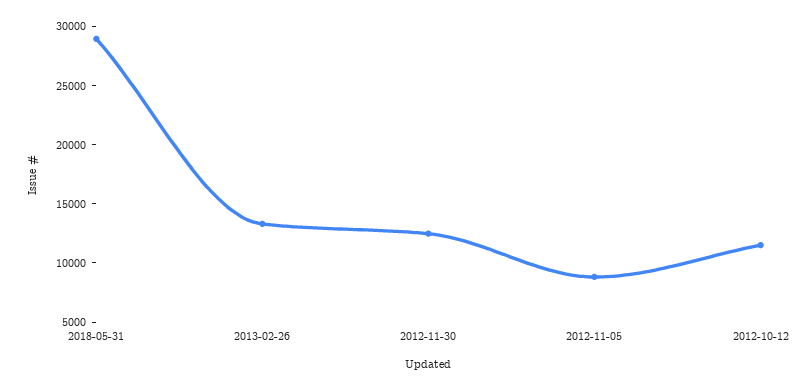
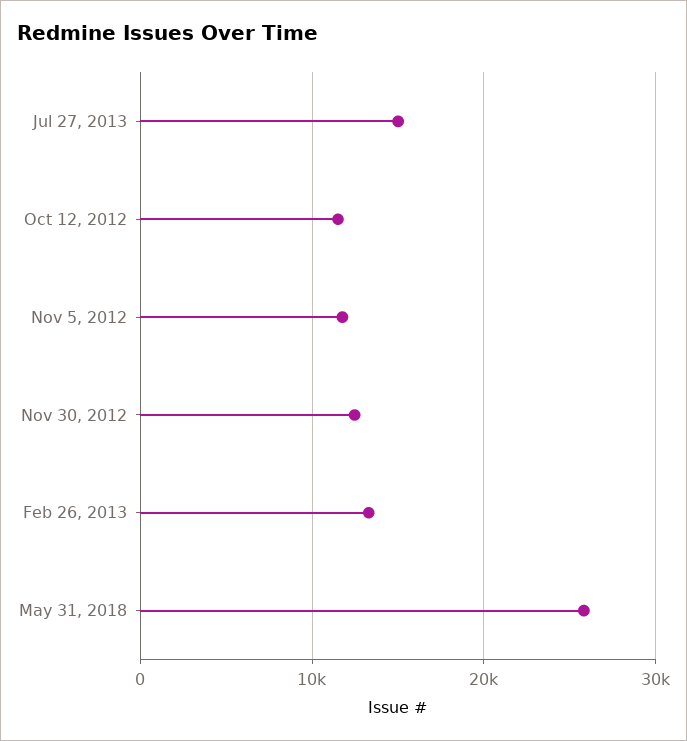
2018-05-31: 29000 -> 26000
2012-11-05: 9000 -> 12000
Jul 27, 2013: none -> 15000

